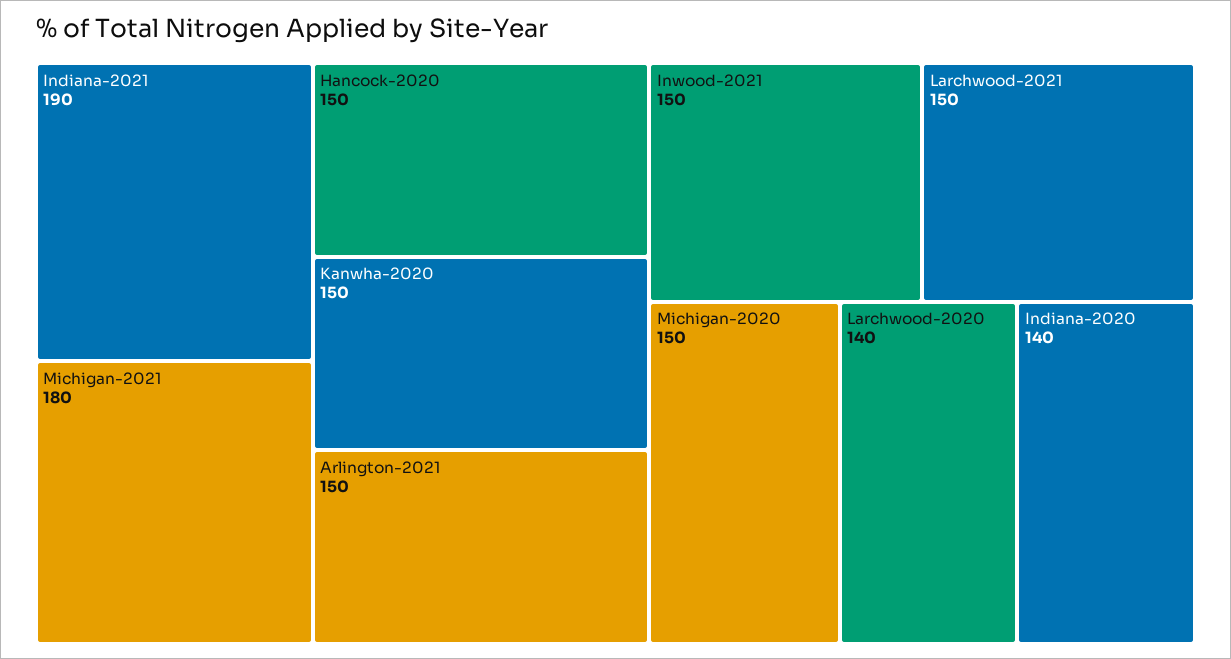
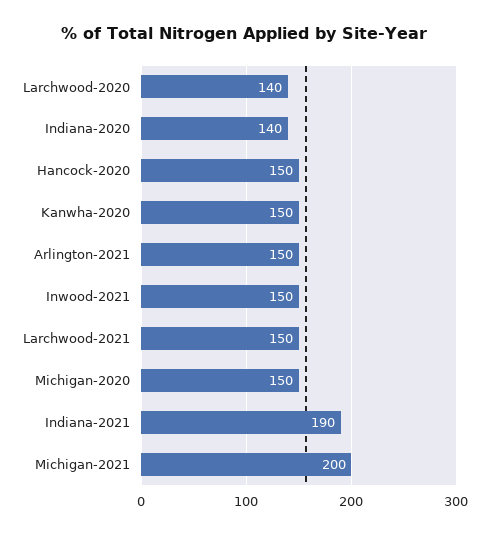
Michigan-2021: 180 -> 200

